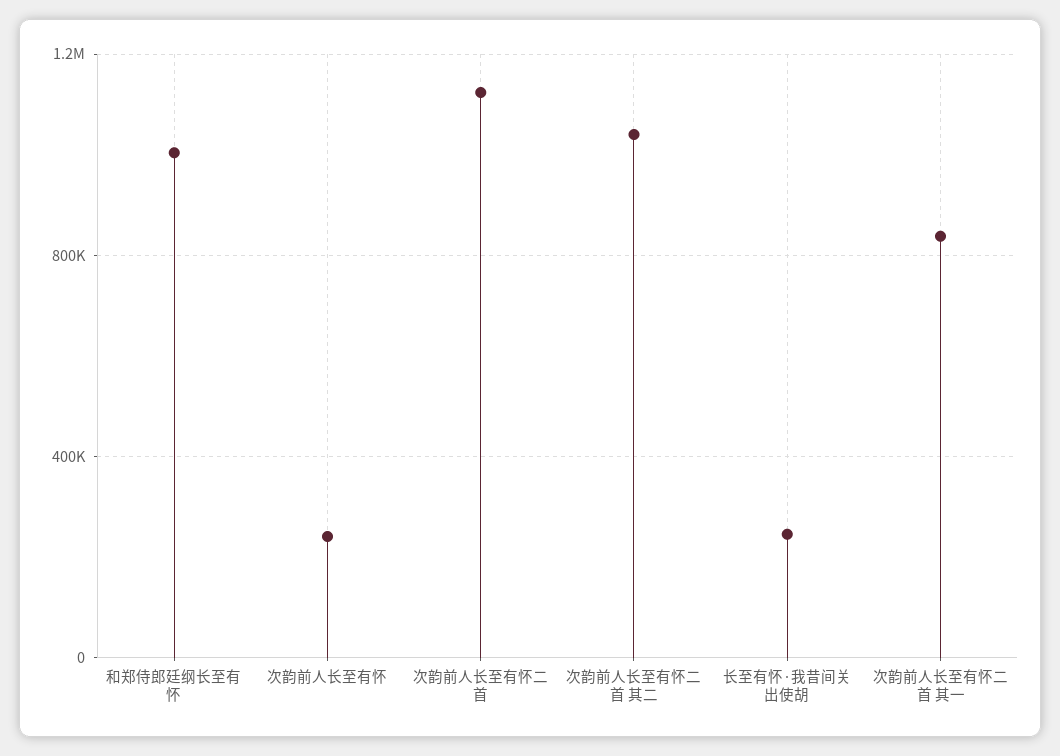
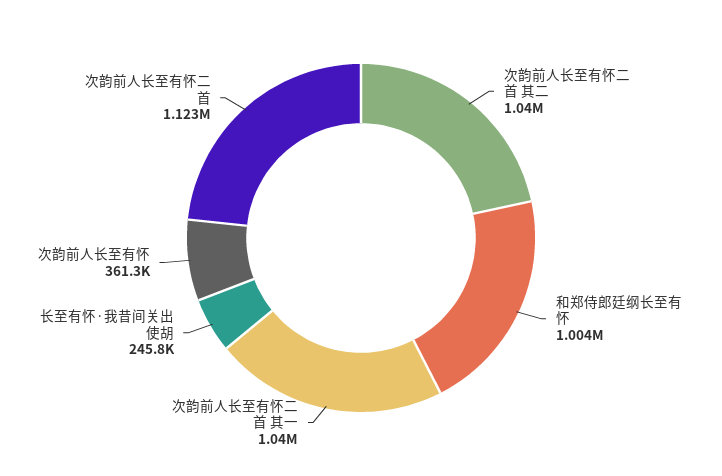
次韵前人长至有怀: 250000 -> 361300
次韵前人长至有怀二首 其一: 850000 -> 1040000

